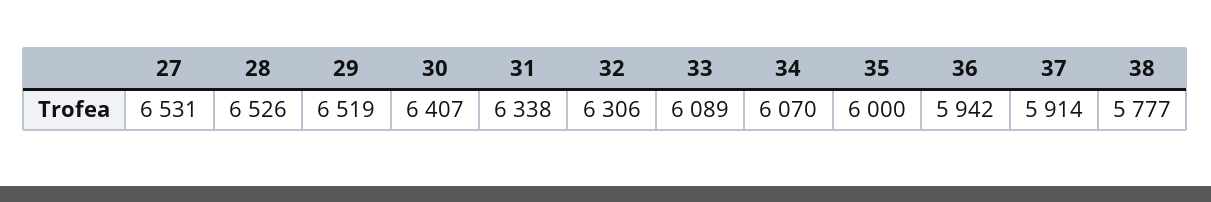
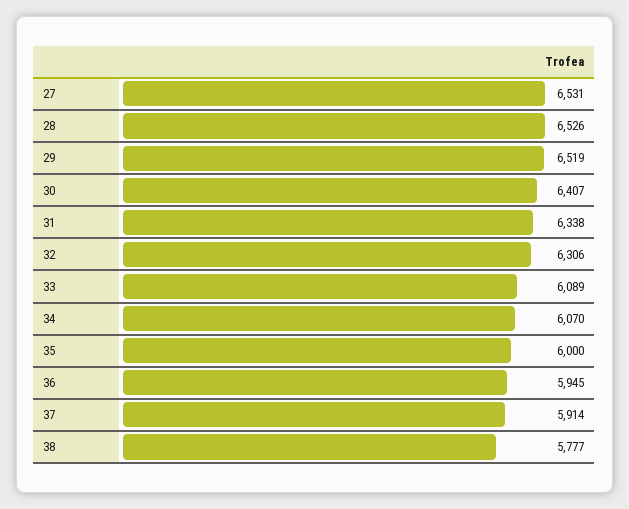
36: 5942 -> 5945

